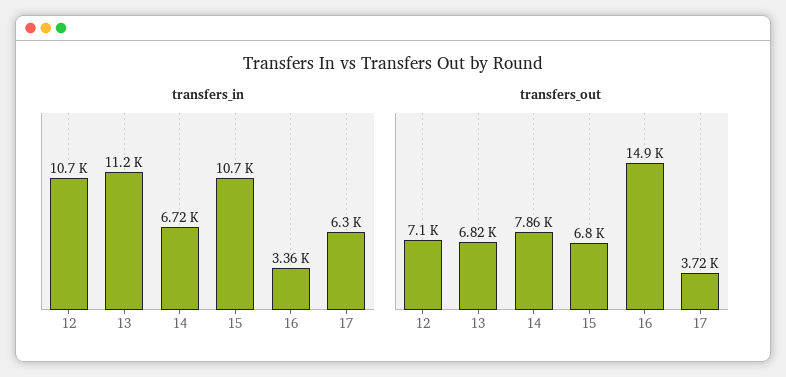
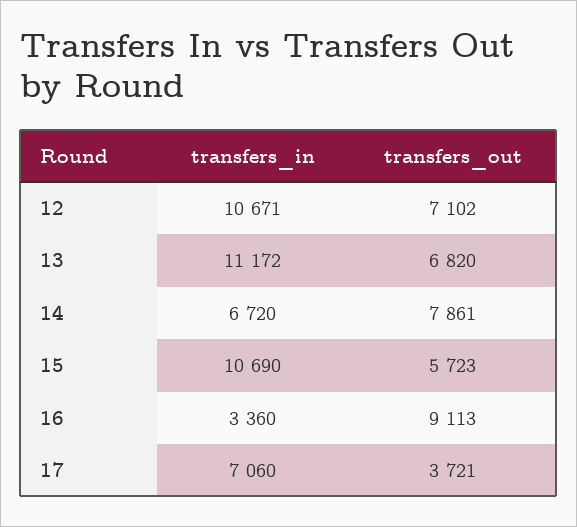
transfers_in, 17: 6300 -> 7060
transfers_out, 15: 6800 -> 5723
transfers_out, 16: 14900 -> 9113

